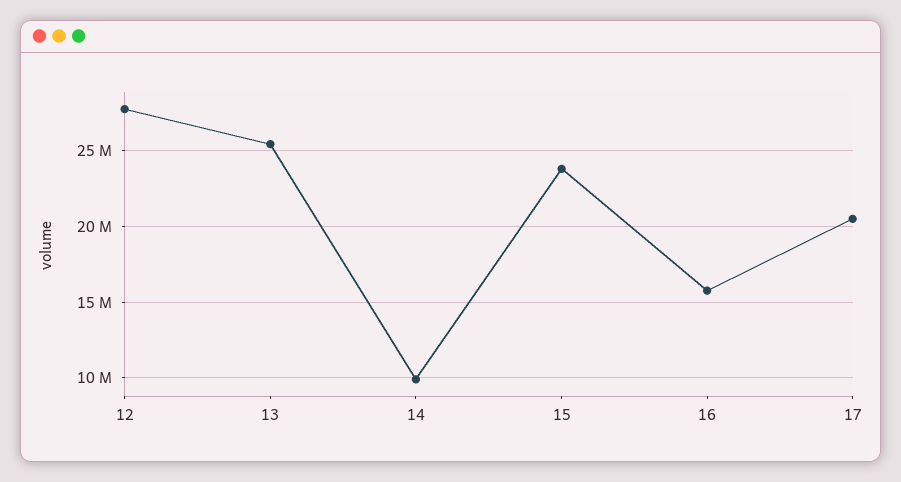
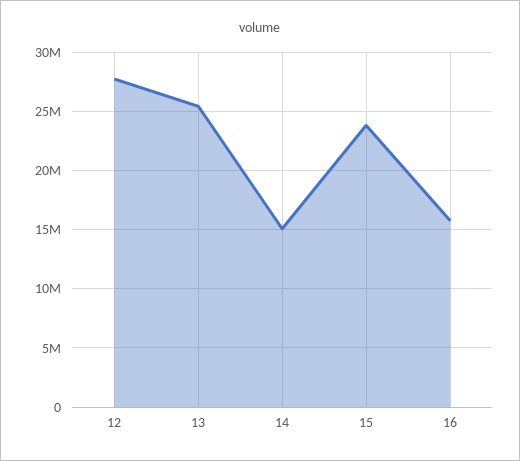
14: 10000000 -> 15000000
17: 20500000 -> none

